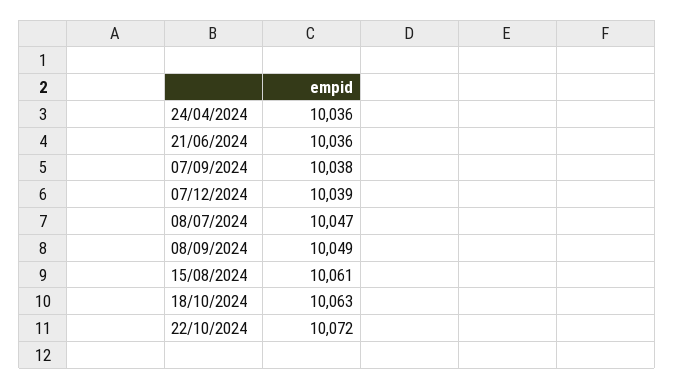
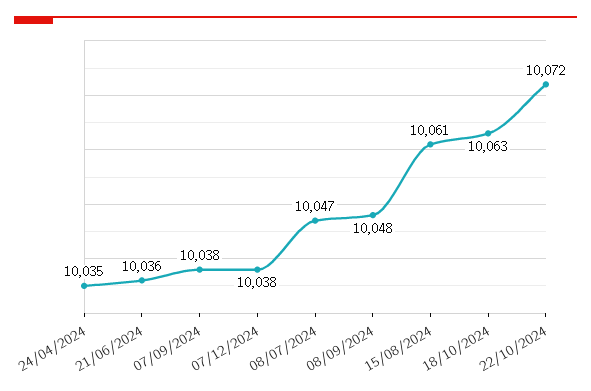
24/04/2024: 10036 -> 10035
07/12/2024: 10039 -> 10038
08/09/2024: 10049 -> 10048

